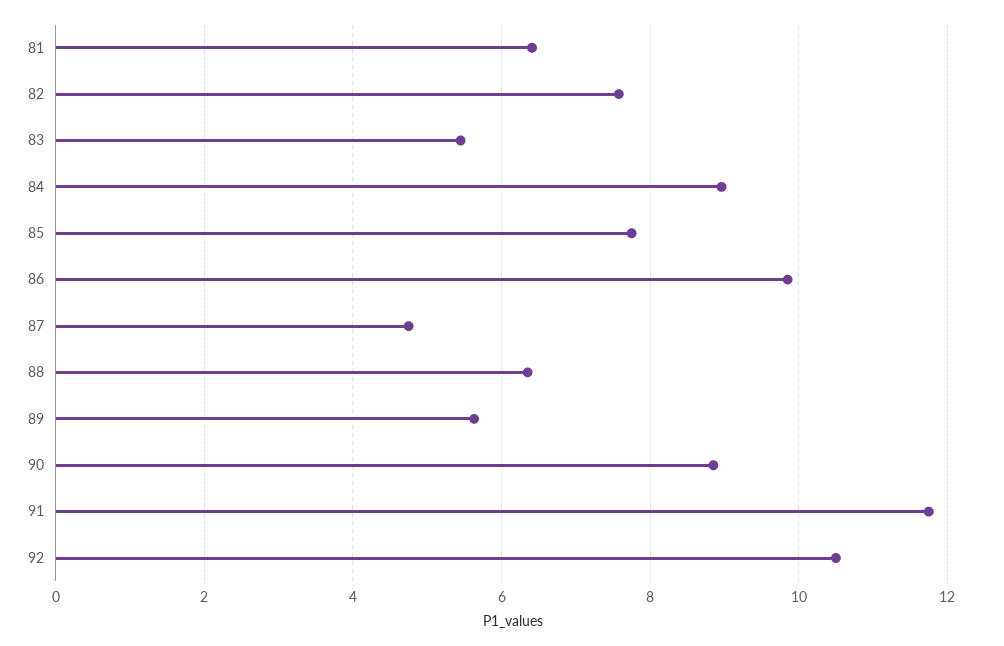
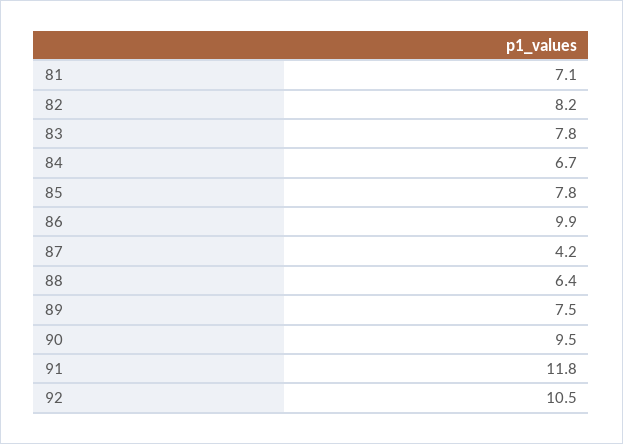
81: 6.4 -> 7.1
82: 7.6 -> 8.2
83: 5.4 -> 7.8
84: 9 -> 6.7
87: 4.8 -> 4.2
89: 5.6 -> 7.5
90: 8.8 -> 9.5

